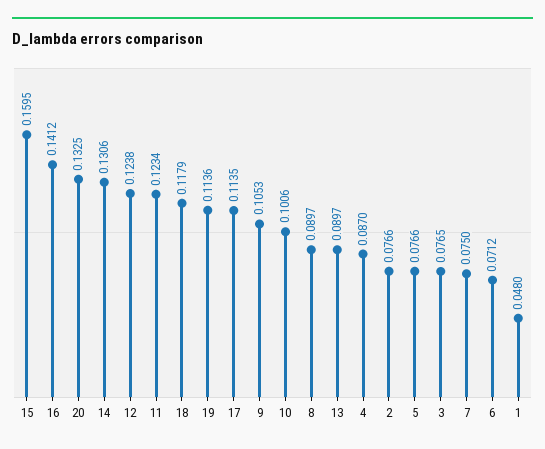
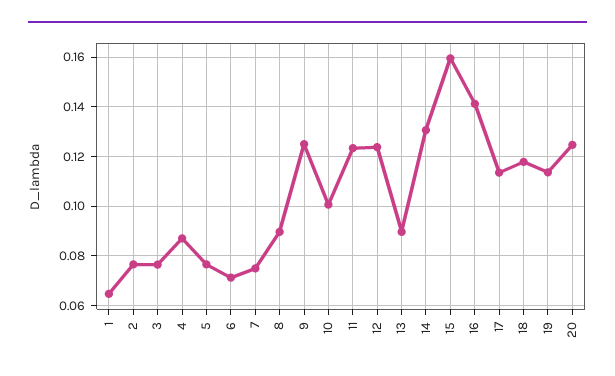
20: 0.1325 -> 0.125
9: 0.1053 -> 0.125
1: 0.048 -> 0.065

